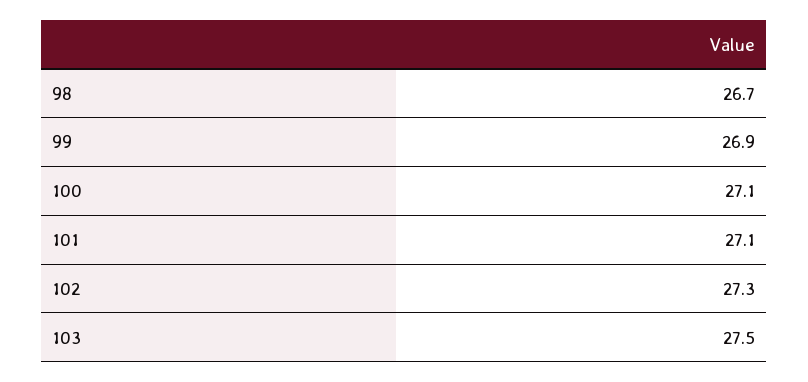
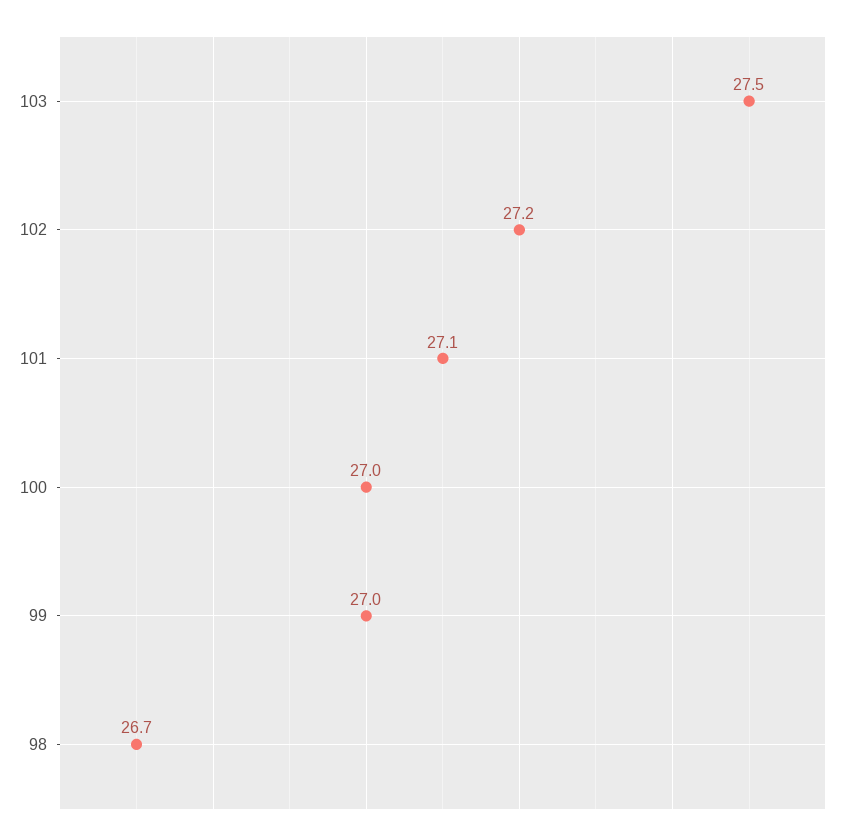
99: 26.9 -> 27
100: 27.1 -> 27
102: 27.3 -> 27.2

